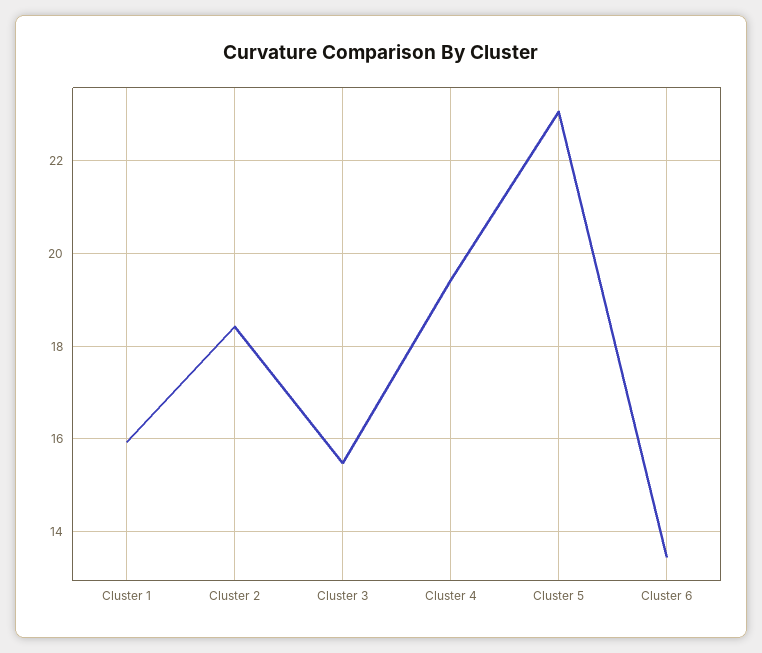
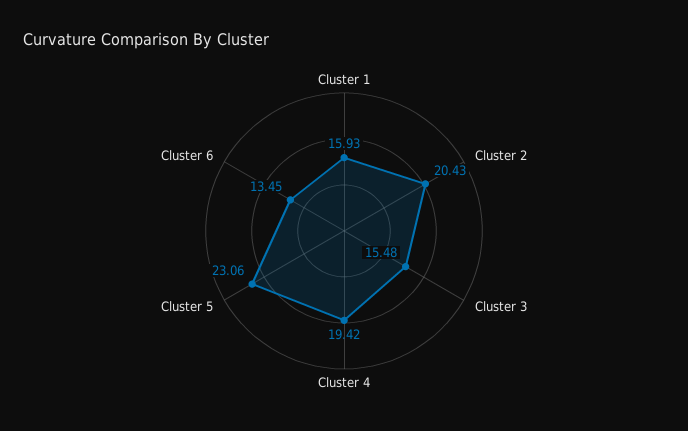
Cluster 2: 18.4 -> 20.43

